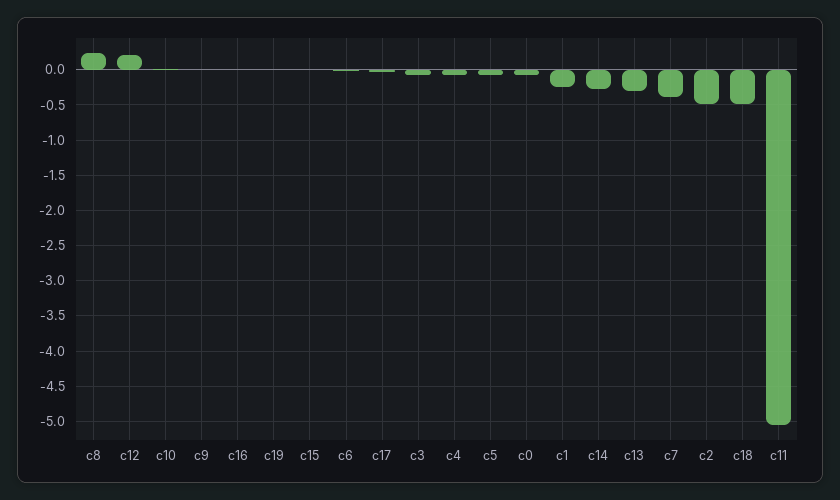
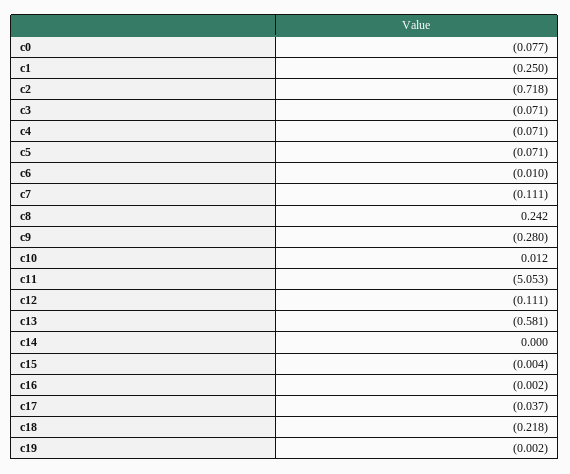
c12: 0.2 -> -0.111
c9: 0 -> -0.28
c14: -0.3 -> 0
c13: -0.3 -> -0.581
c7: -0.4 -> -0.111
c2: -0.5 -> -0.718
c18: -0.5 -> -0.218

